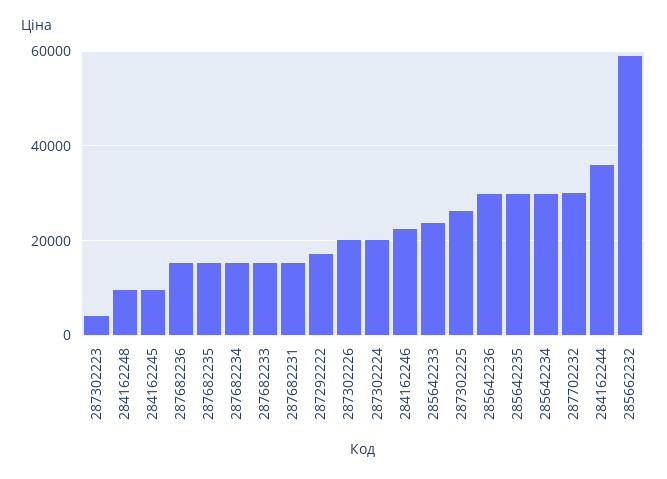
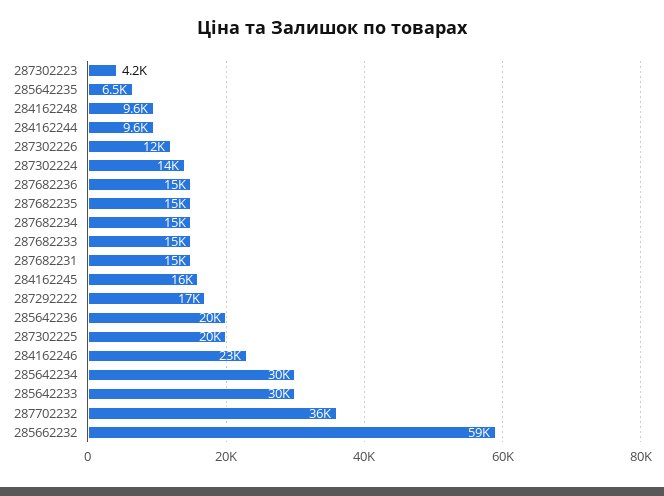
284162245: 10000 -> 16000
287302226: 20000 -> 12000
287302224: 20000 -> 14000
285642233: 24000 -> 30000
287302225: 26000 -> 20000
285642236: 30000 -> 20000
285642235: 30000 -> 6500
287702232: 30000 -> 36000
284162244: 36000 -> 9600

